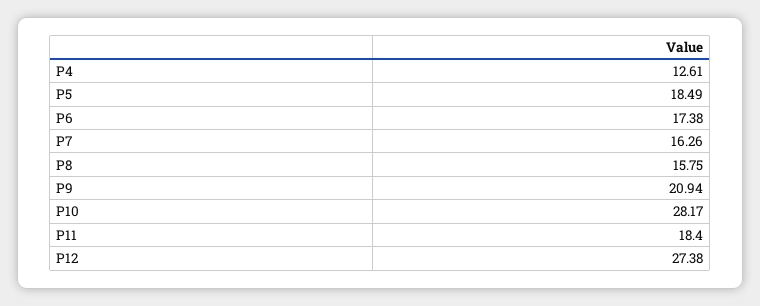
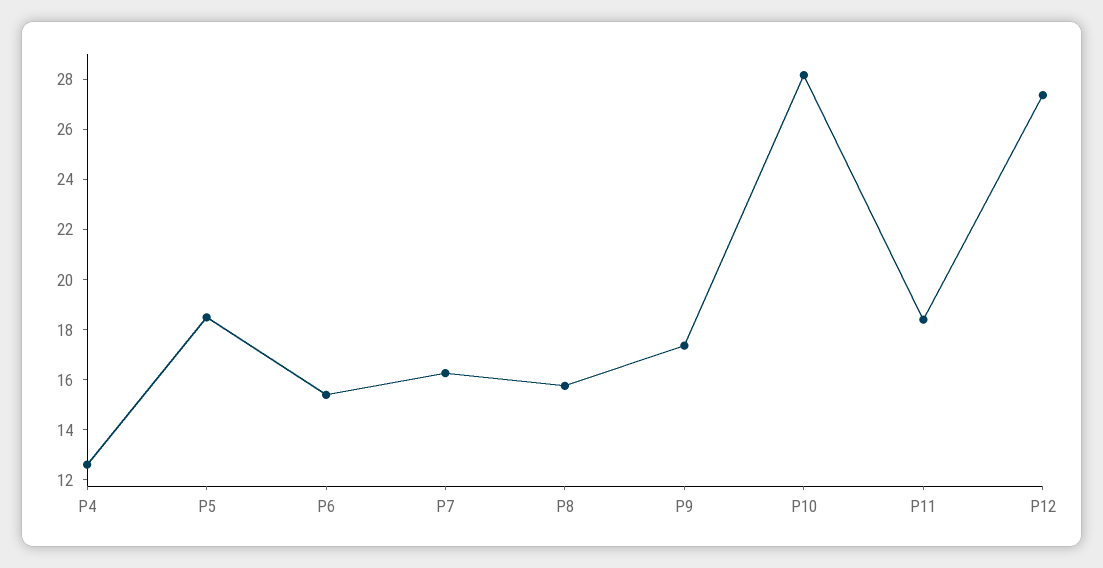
P6: 17.38 -> 15.5
P9: 20.94 -> 17.5

